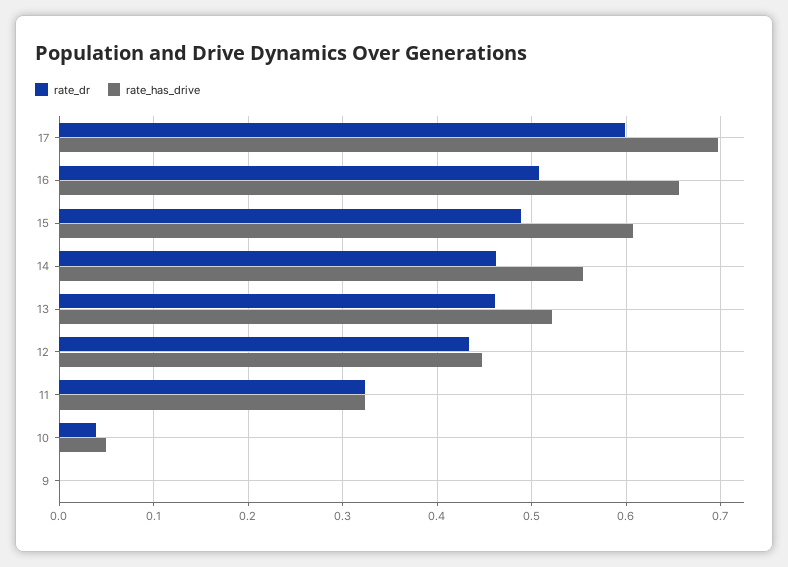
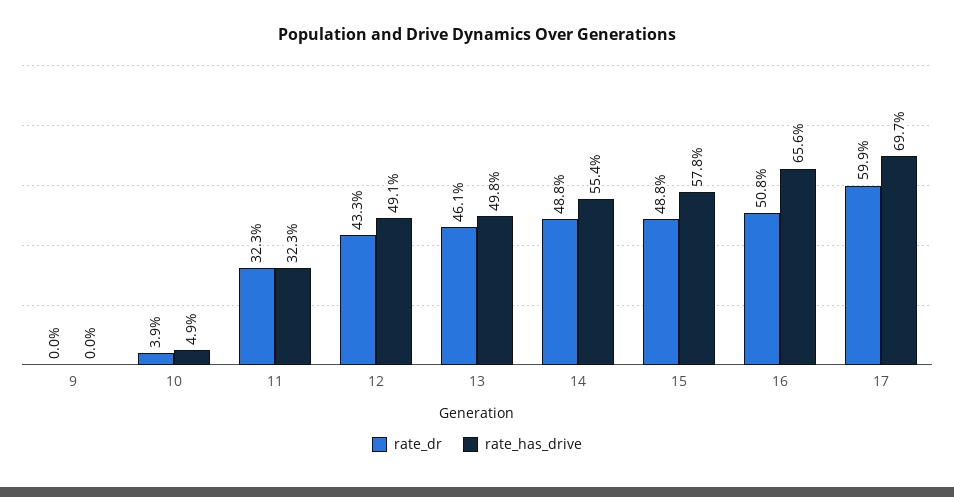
rate_has_drive, 15: 0.61 -> 0.578
rate_dr, 14: 0.46 -> 0.488
rate_has_drive, 13: 0.52 -> 0.498
rate_has_drive, 12: 0.45 -> 0.491

